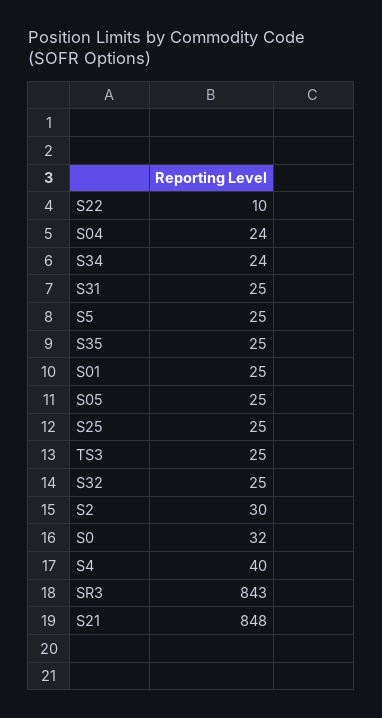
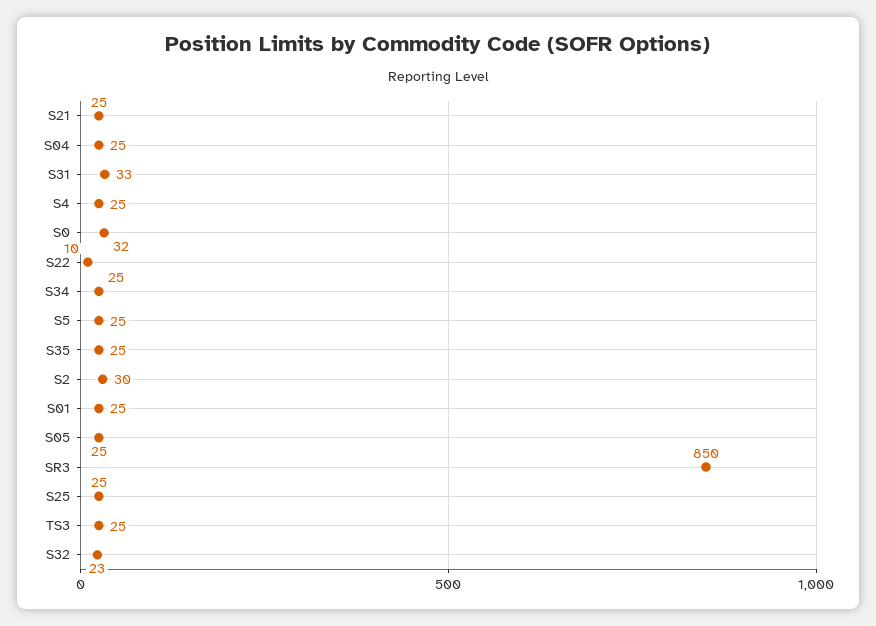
S04: 24 -> 25
S34: 24 -> 25
S31: 25 -> 33
S32: 25 -> 23
S4: 40 -> 25
SR3: 843 -> 850
S21: 848 -> 25

